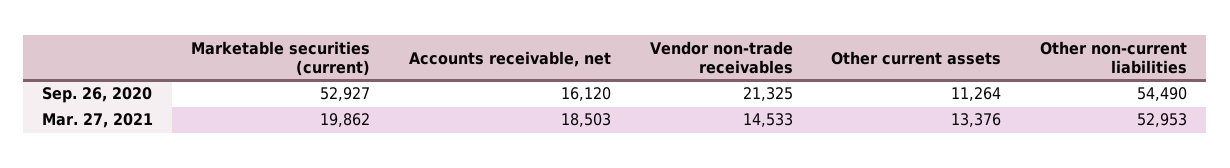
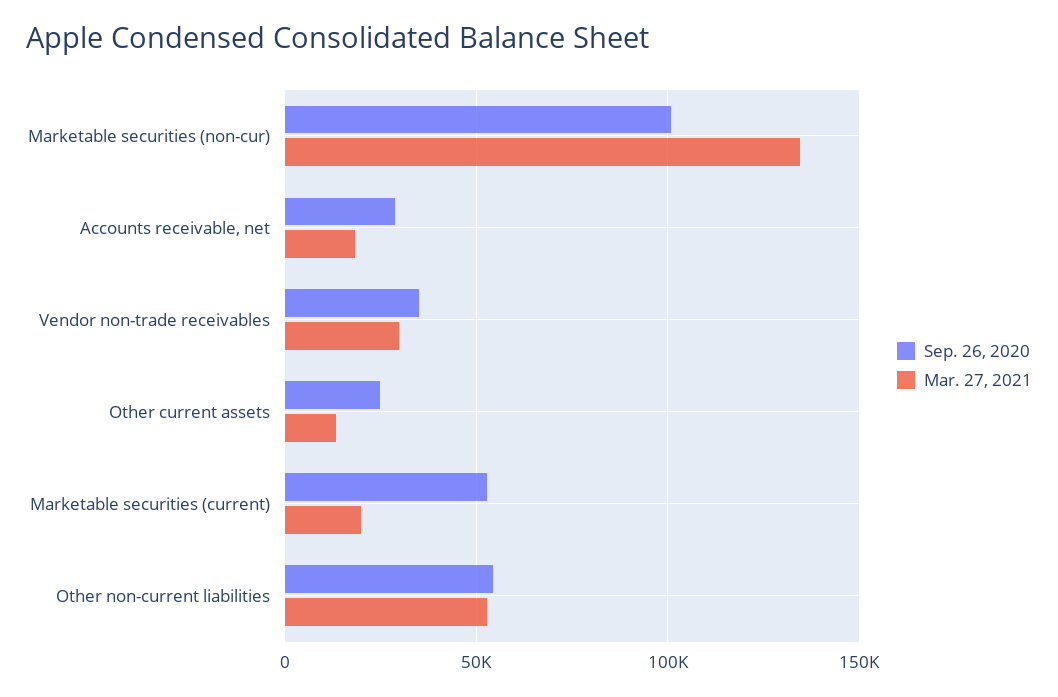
Sep. 26, 2020, Accounts receivable, net: 16120 -> 30000
Sep. 26, 2020, Vendor non-trade receivables: 21325 -> 35000
Sep. 26, 2020, Other current assets: 11264 -> 25000
Mar. 27, 2021, Vendor non-trade receivables: 14533 -> 30000
Sep. 26, 2020, Marketable securities (non-cur): none -> 100000
Mar. 27, 2021, Marketable securities (non-cur): none -> 135000

